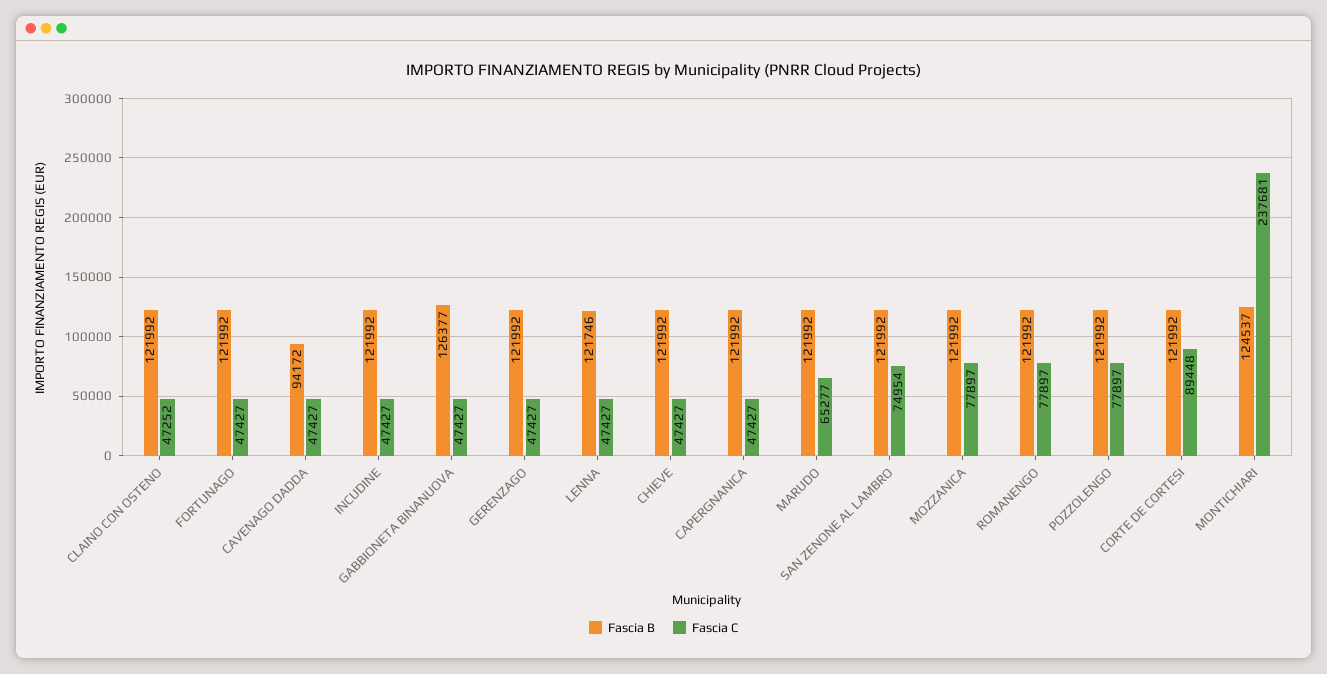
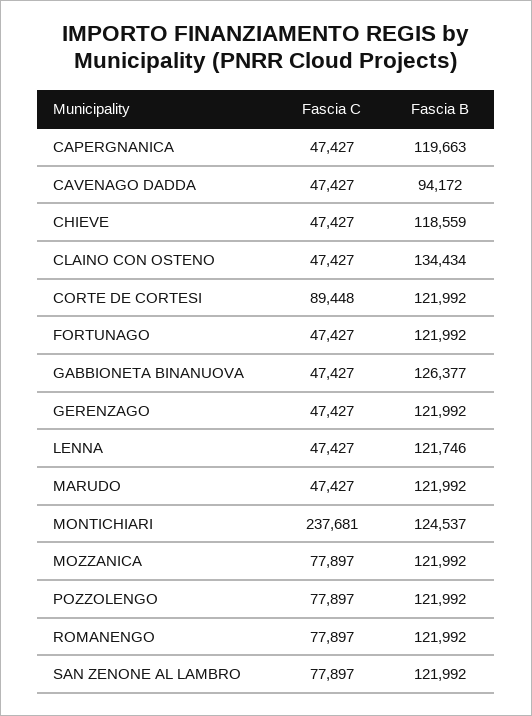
Fascia B, CLAINO CON OSTENO: 121992 -> 134434
Fascia C, CLAINO CON OSTENO: 47252 -> 47427
Fascia B, INCUDINE: 121992 -> none
Fascia C, INCUDINE: 47427 -> none
Fascia B, CHIEVE: 121992 -> 118559
Fascia B, CAPERGNANICA: 121992 -> 119663
Fascia C, MARUDO: 65277 -> 47427
Fascia C, SAN ZENONE AL LAMBRO: 74954 -> 77897

